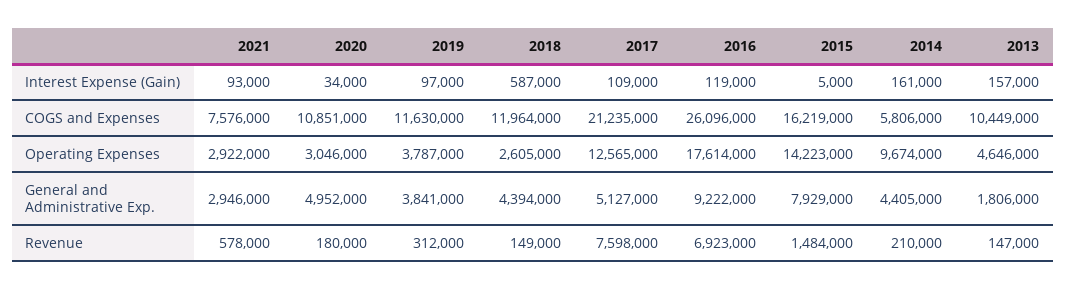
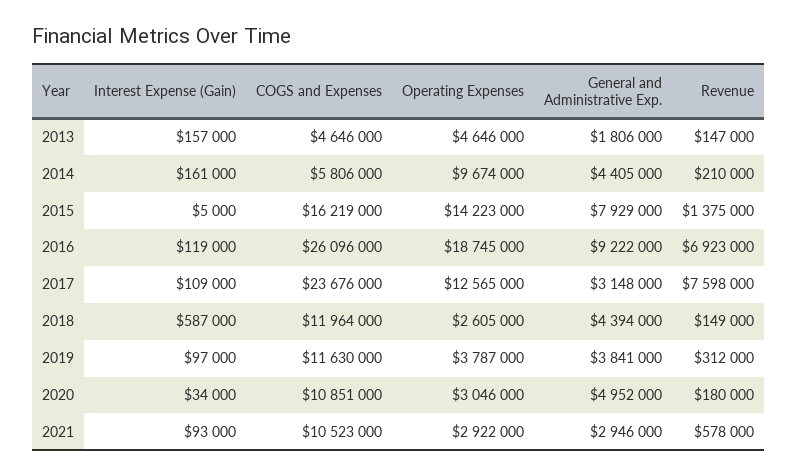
2021, COGS and Expenses: 7576000 -> 10523000
2017, COGS and Expenses: 21235000 -> 23676000
2013, COGS and Expenses: 10449000 -> 4646000
2016, Operating Expenses: 17614000 -> 18745000
2017, General and Administrative Exp.: 5127000 -> 3148000
2015, Revenue: 1484000 -> 1375000

